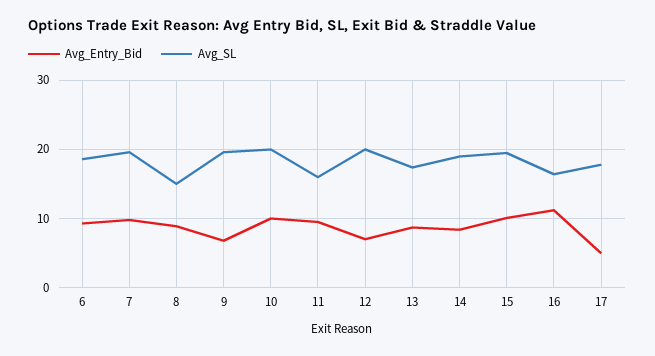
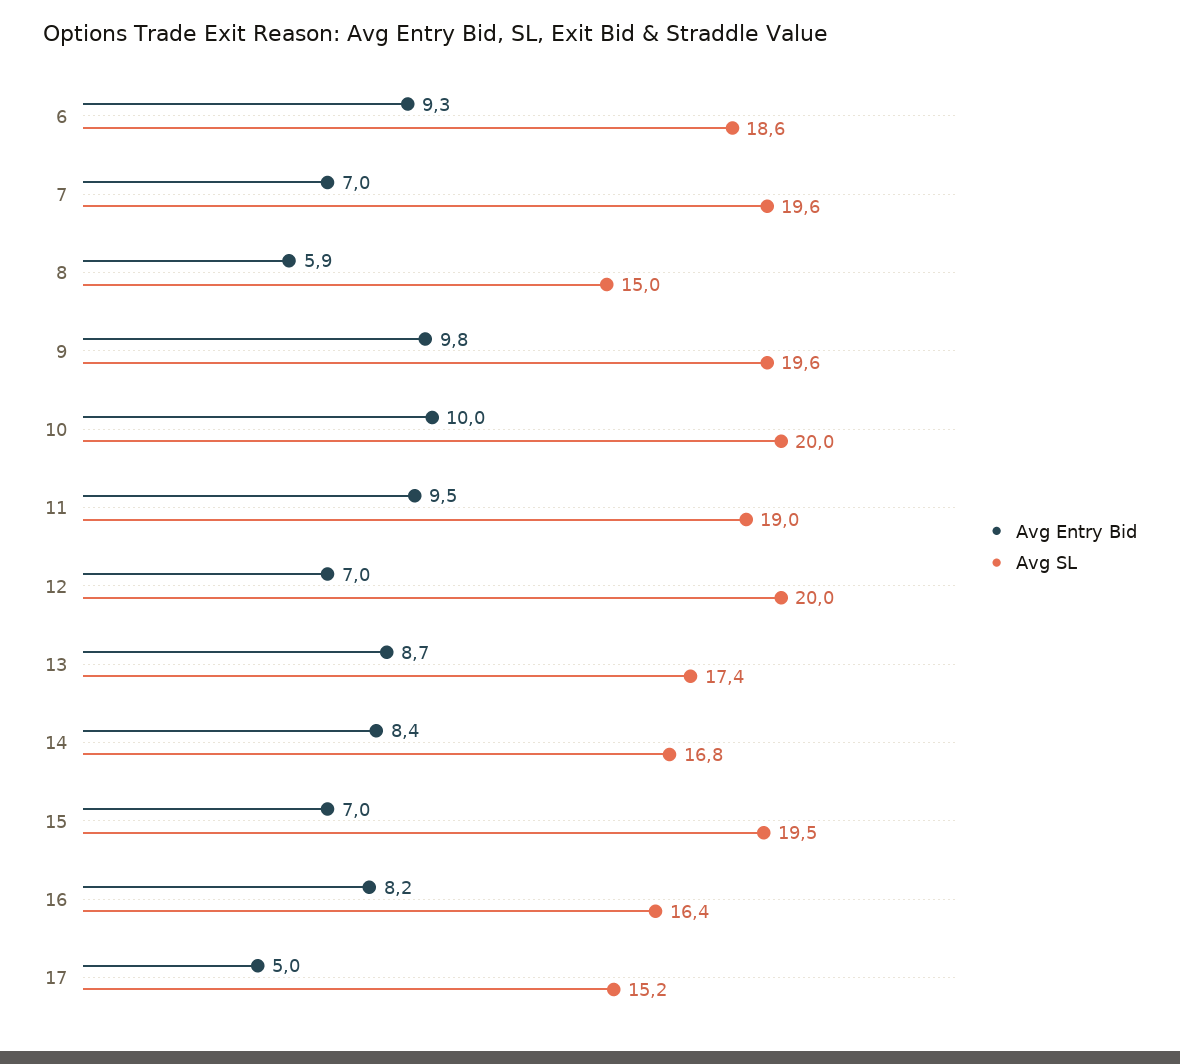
Avg_Entry_Bid, 7: 10 -> 7
Avg_Entry_Bid, 8: 9 -> 5.9
Avg_Entry_Bid, 9: 7 -> 9.8
Avg_SL, 11: 16 -> 19
Avg_SL, 14: 19 -> 16.8
Avg_Entry_Bid, 15: 10 -> 7
Avg_Entry_Bid, 16: 11 -> 8.2
Avg_SL, 17: 18 -> 15.2

